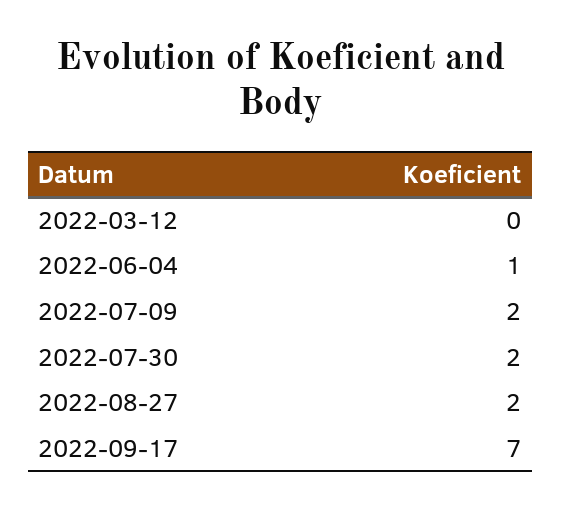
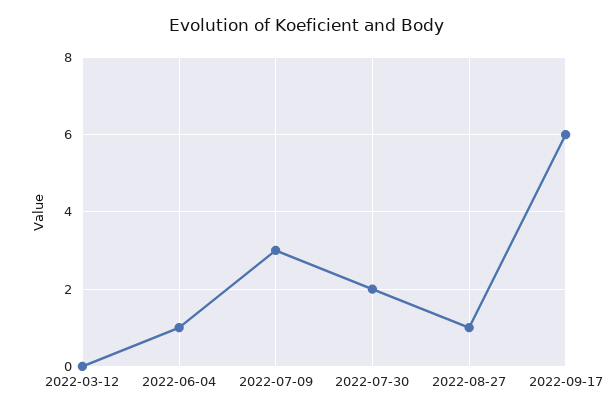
2022-07-09: 2 -> 3
2022-08-27: 2 -> 1
2022-09-17: 7 -> 6

